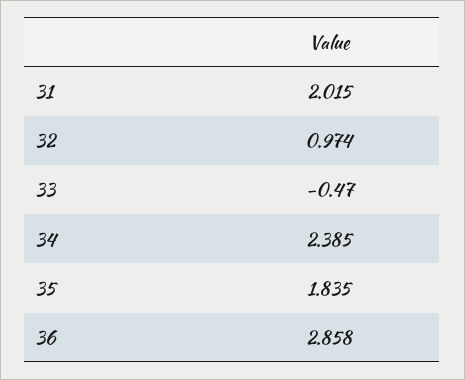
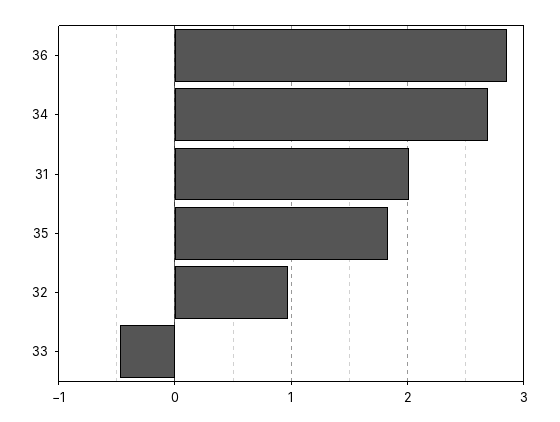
34: 2.385 -> 2.7

